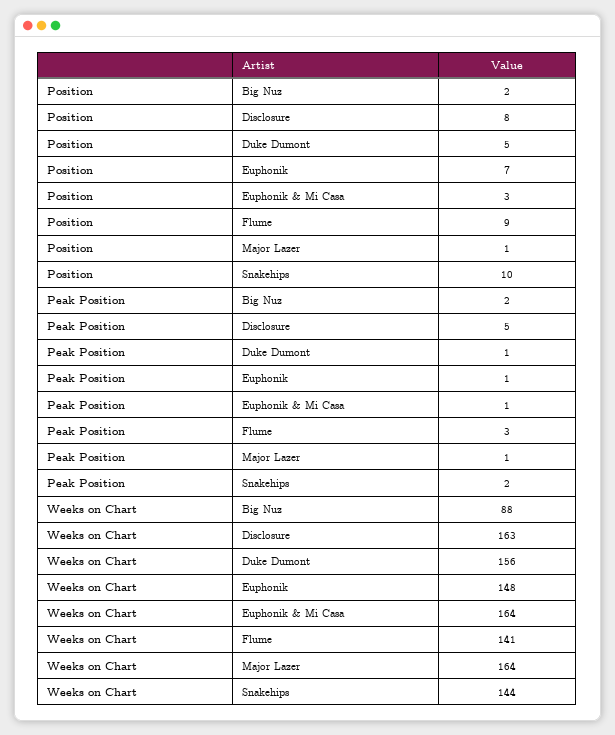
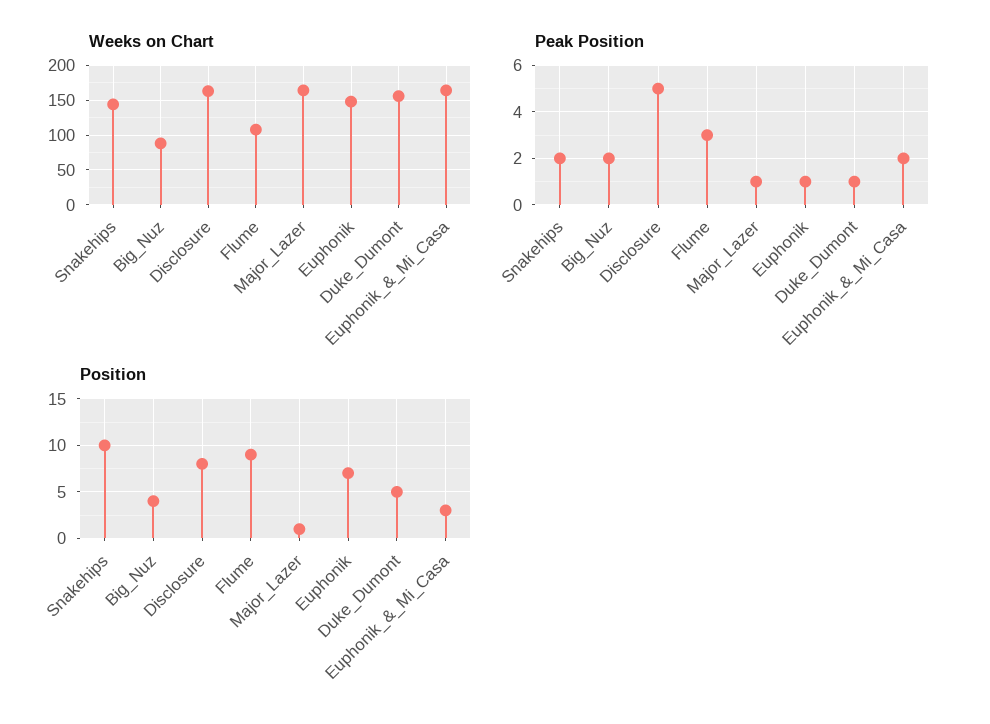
Position, Big Nuz: 2 -> 4
Peak Position, Euphonik & Mi Casa: 1 -> 2
Weeks on Chart, Flume: 141 -> 110

